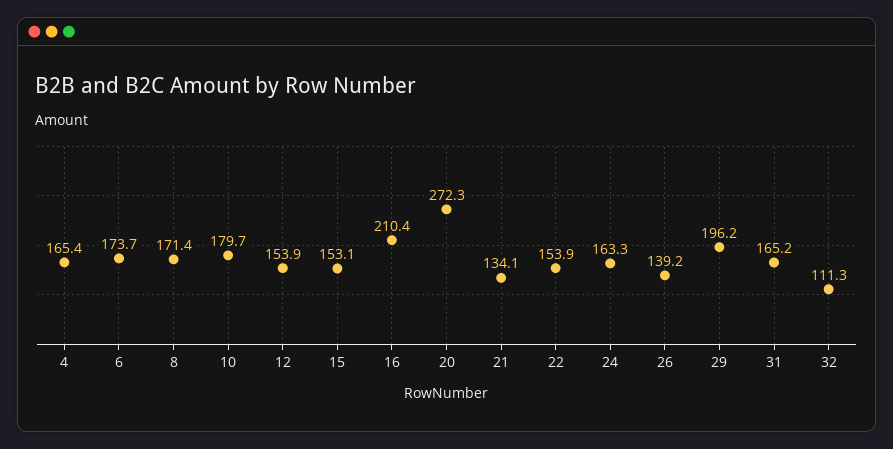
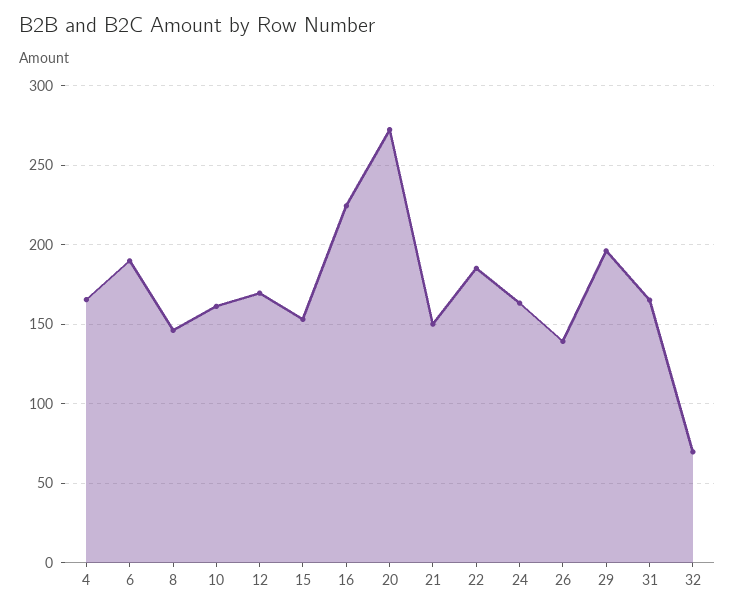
6: 173.7 -> 190
8: 171.4 -> 145
10: 179.7 -> 160
12: 153.9 -> 170
16: 210.4 -> 225
21: 134.1 -> 150
22: 153.9 -> 185
32: 111.3 -> 70

